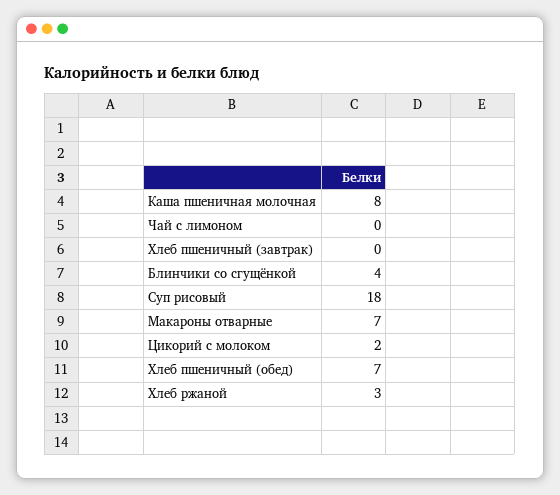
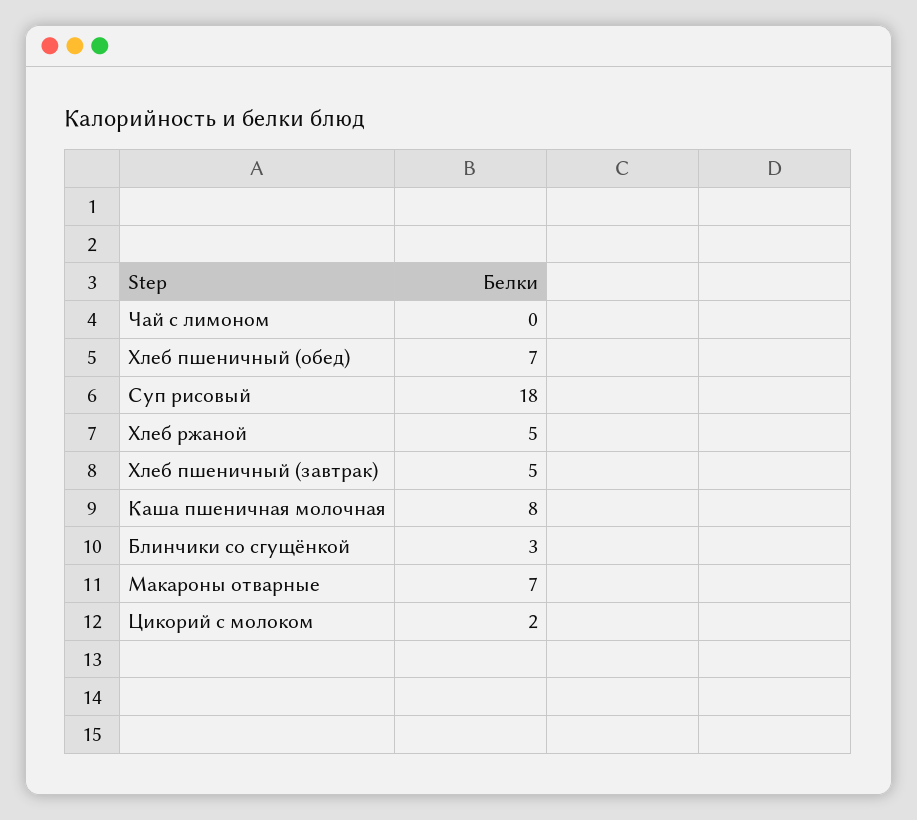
Хлеб пшеничный (завтрак): 0 -> 5
Блинчики со сгущёнкой: 4 -> 3
Хлеб ржаной: 3 -> 5

